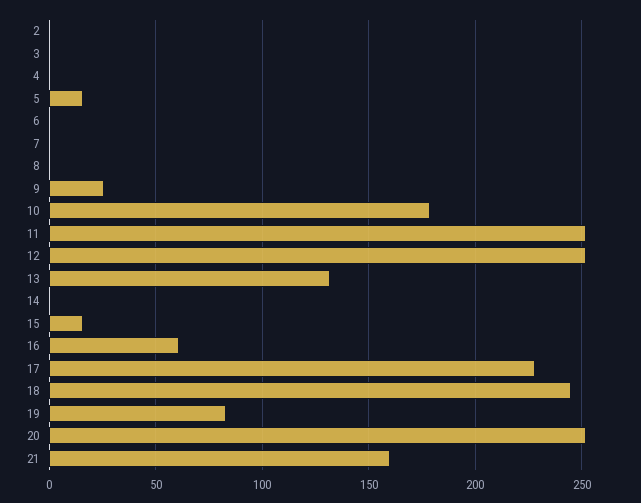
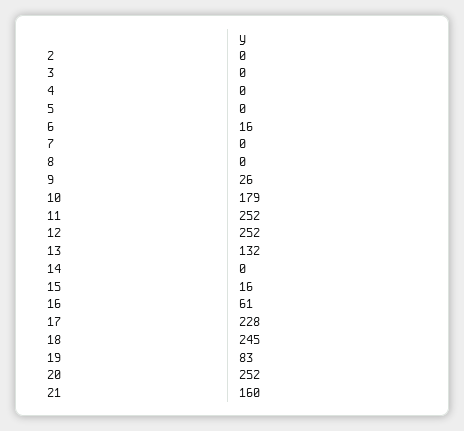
5: 15 -> 0
6: 0 -> 16

